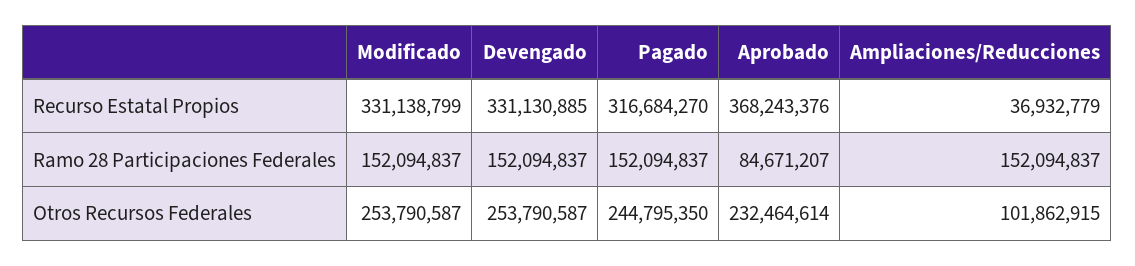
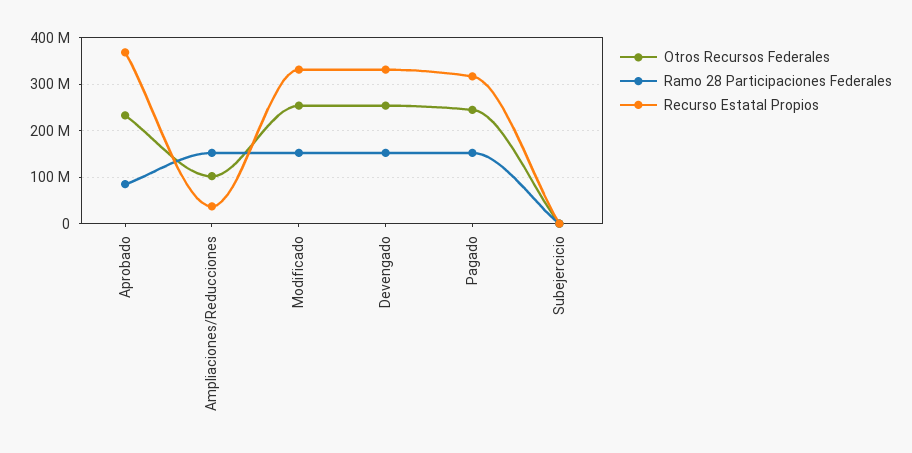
Otros Recursos Federales, Subejercicio: none -> 0
Ramo 28 Participaciones Federales, Subejercicio: none -> 0
Recurso Estatal Propios, Subejercicio: none -> 0

